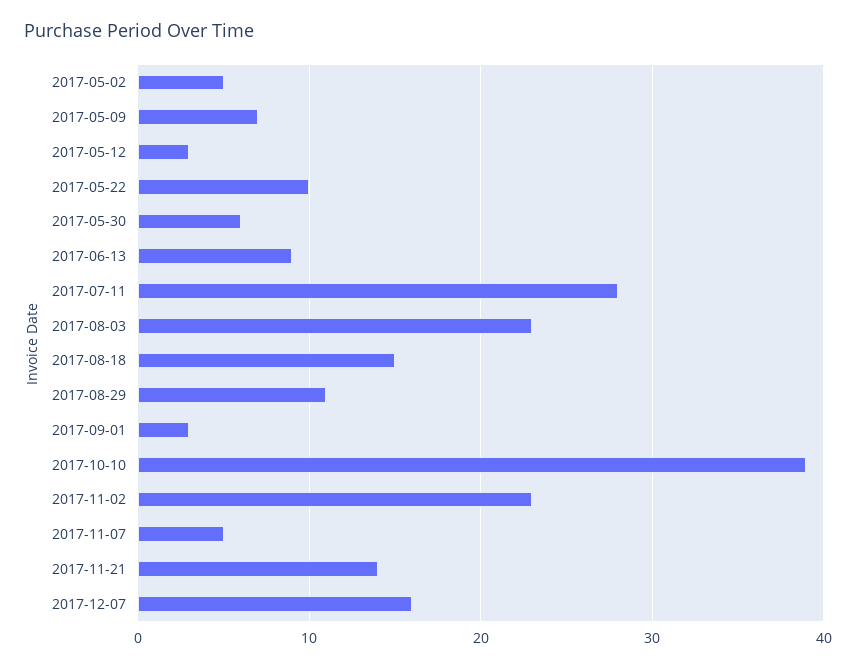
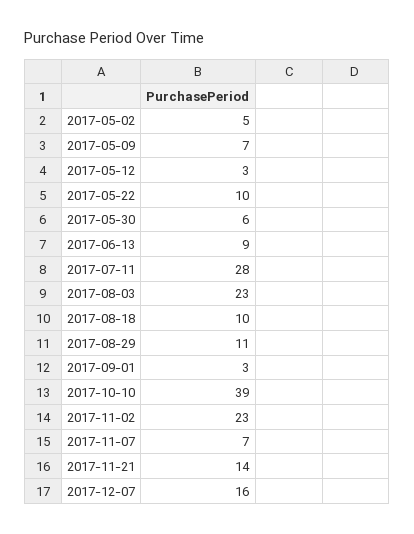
2017-08-18: 15 -> 10
2017-11-07: 5 -> 7

